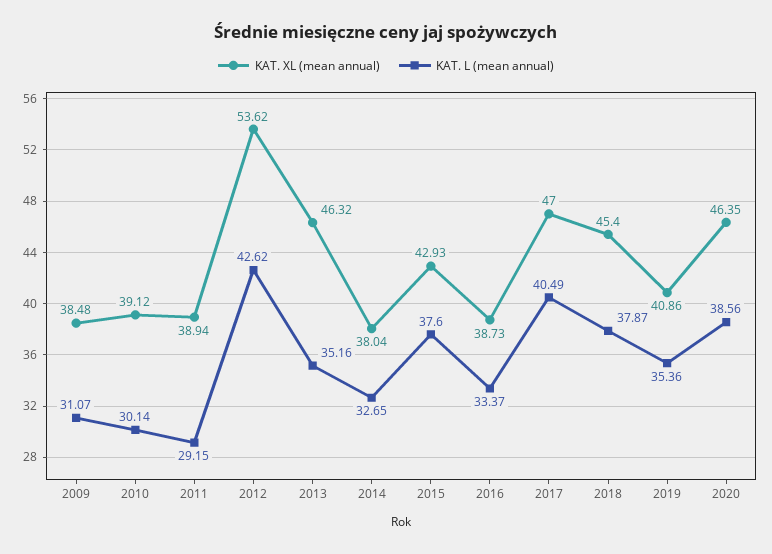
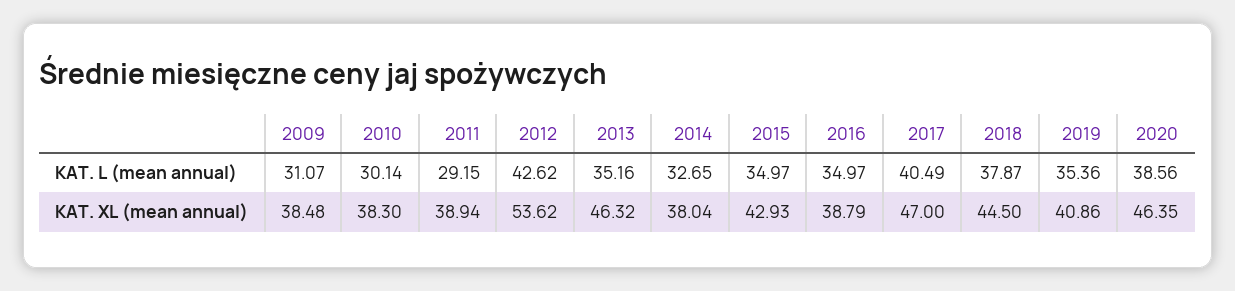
KAT. XL (mean annual), 2010: 39.12 -> 38.3
KAT. L (mean annual), 2015: 37.6 -> 34.97
KAT. XL (mean annual), 2016: 38.73 -> 38.79
KAT. L (mean annual), 2016: 33.37 -> 34.97
KAT. XL (mean annual), 2018: 45.4 -> 44.5

